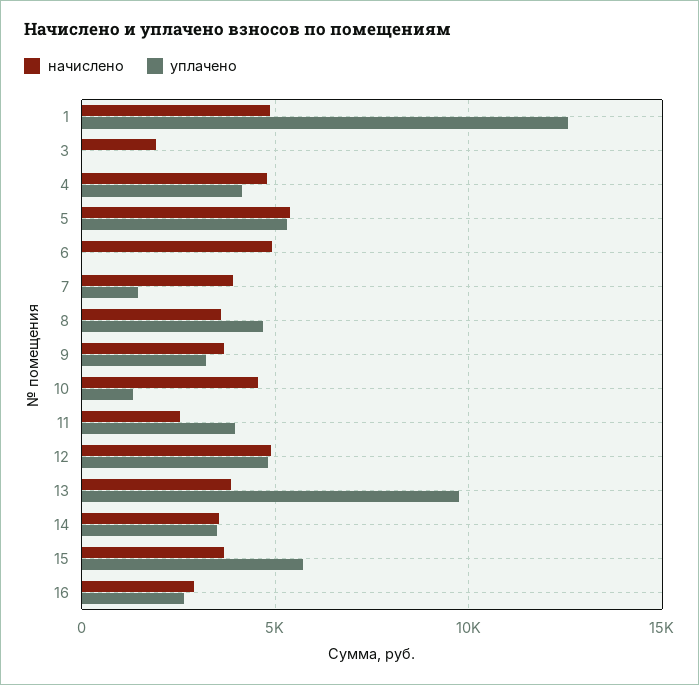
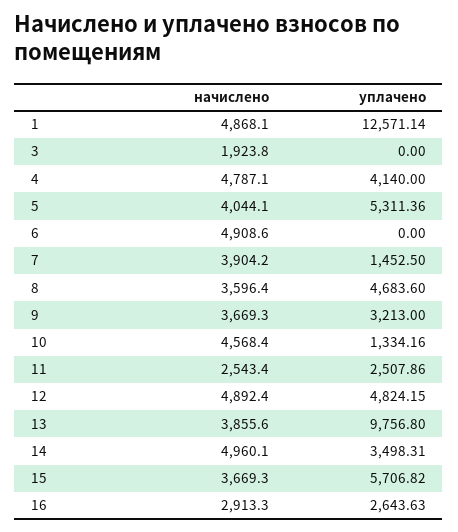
начислено, 5: 5500 -> 4044.1
уплачено, 11: 4000 -> 2507.86
начислено, 14: 3500 -> 4960.1

